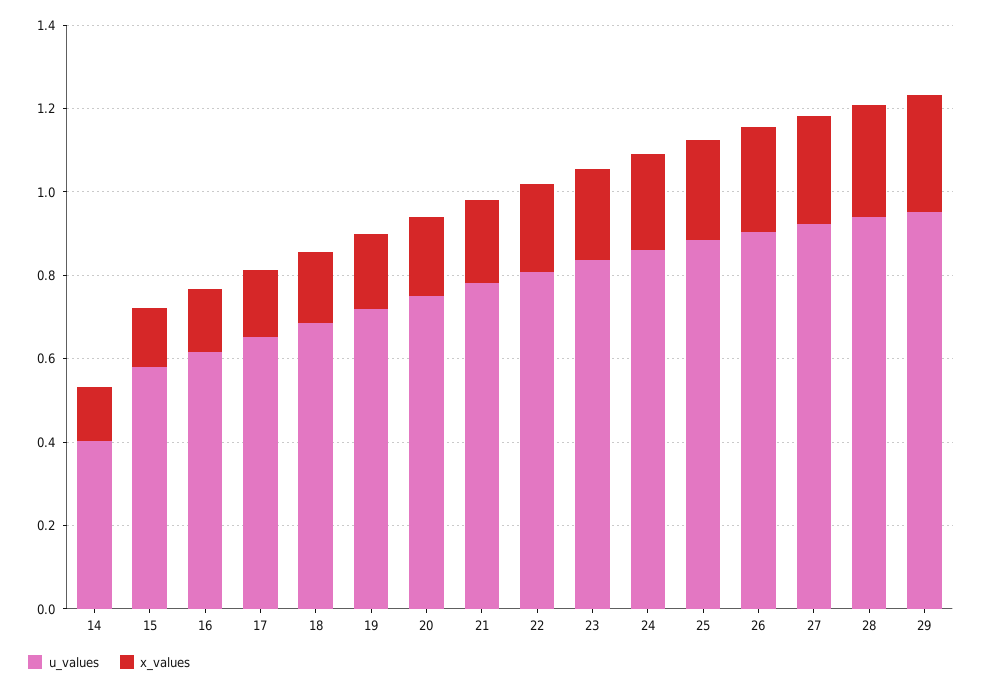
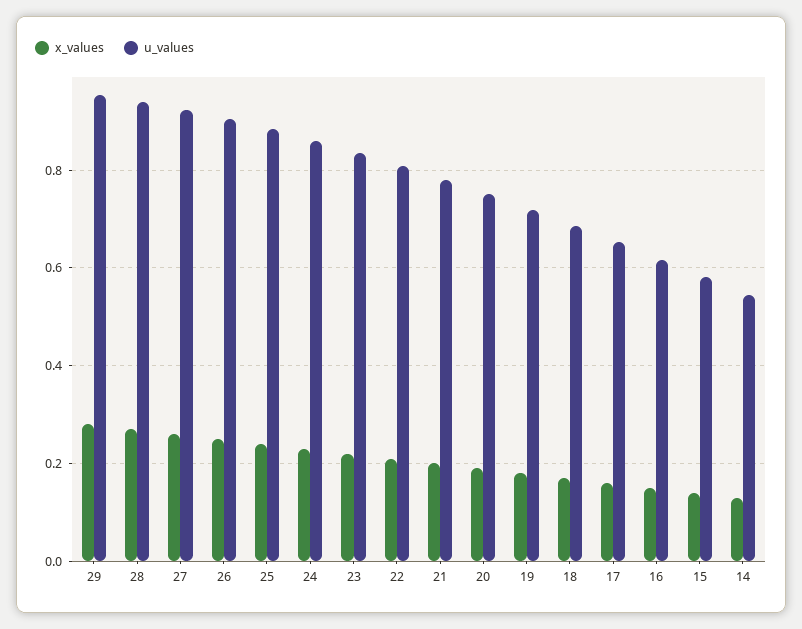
u_values, 14: 0.4 -> 0.54

